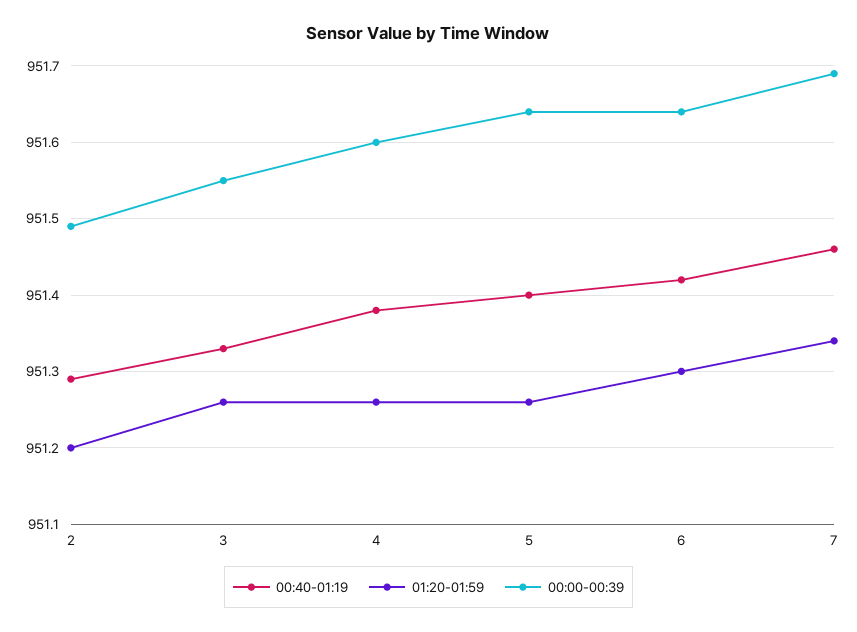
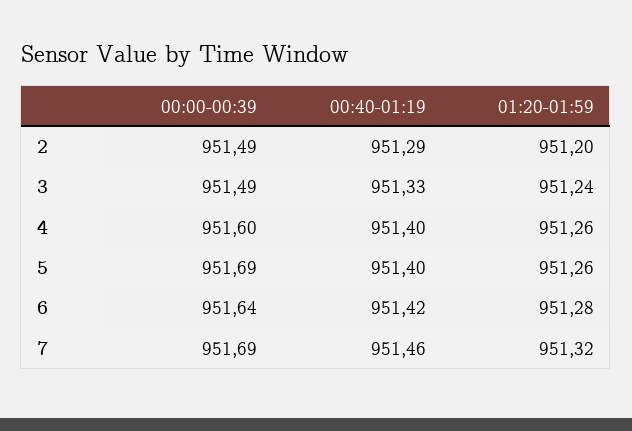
01:20-01:59, 3: 951.26 -> 951.24
00:00-00:39, 3: 951.55 -> 951.49
00:40-01:19, 4: 951.38 -> 951.4
00:00-00:39, 5: 951.64 -> 951.69
01:20-01:59, 6: 951.3 -> 951.28
01:20-01:59, 7: 951.34 -> 951.32

